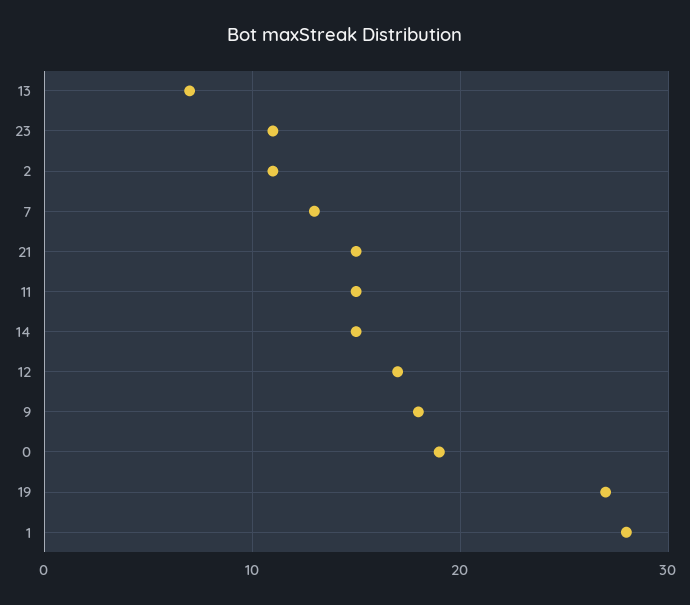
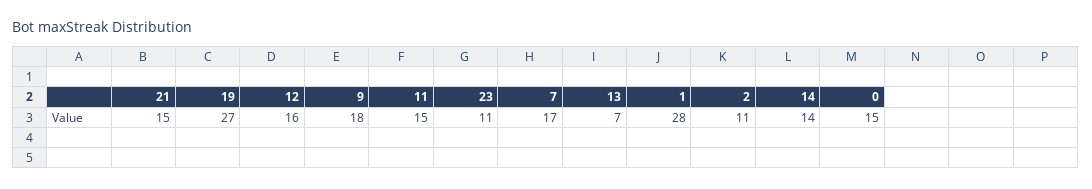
7: 13 -> 17
14: 15 -> 14
12: 17 -> 16
0: 19 -> 15

